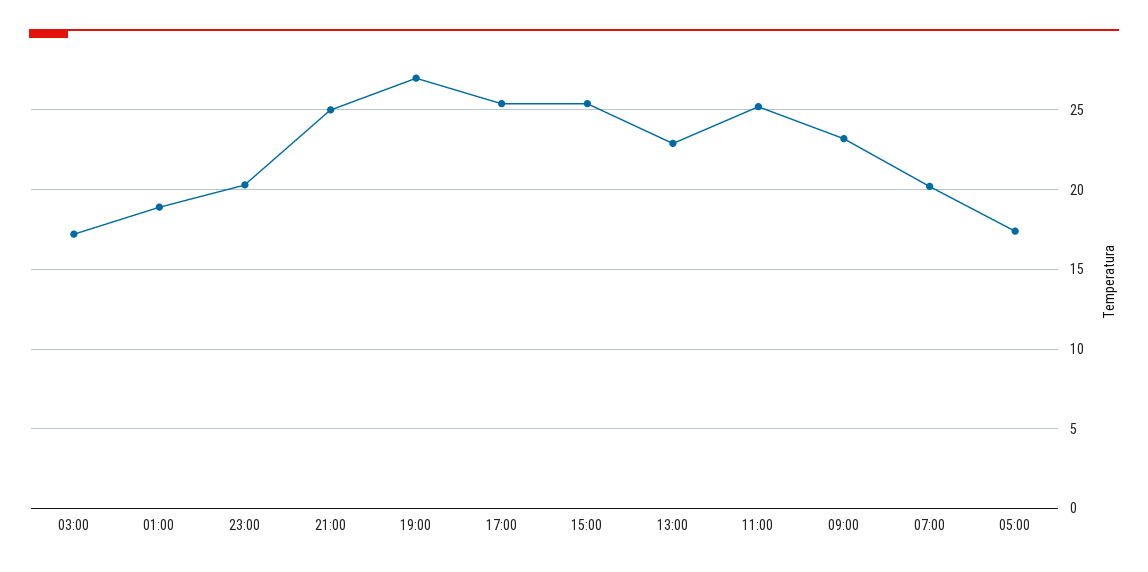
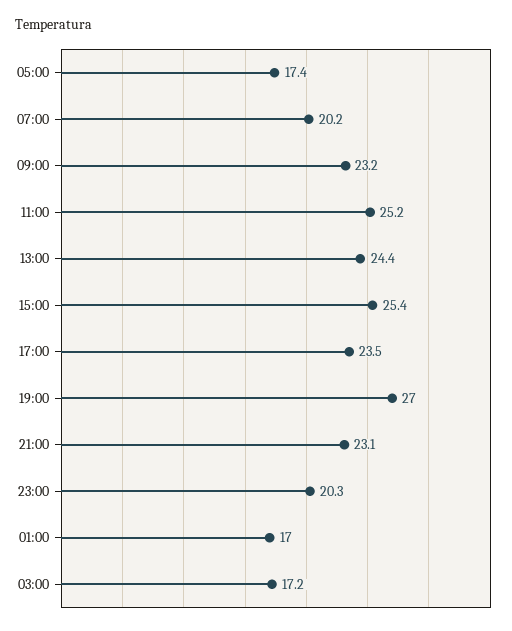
01:00: 19 -> 17
21:00: 25 -> 23.1
17:00: 25.5 -> 23.5
13:00: 23 -> 24.4

